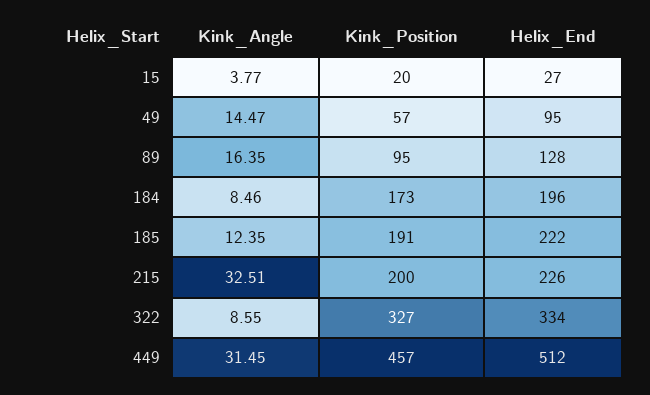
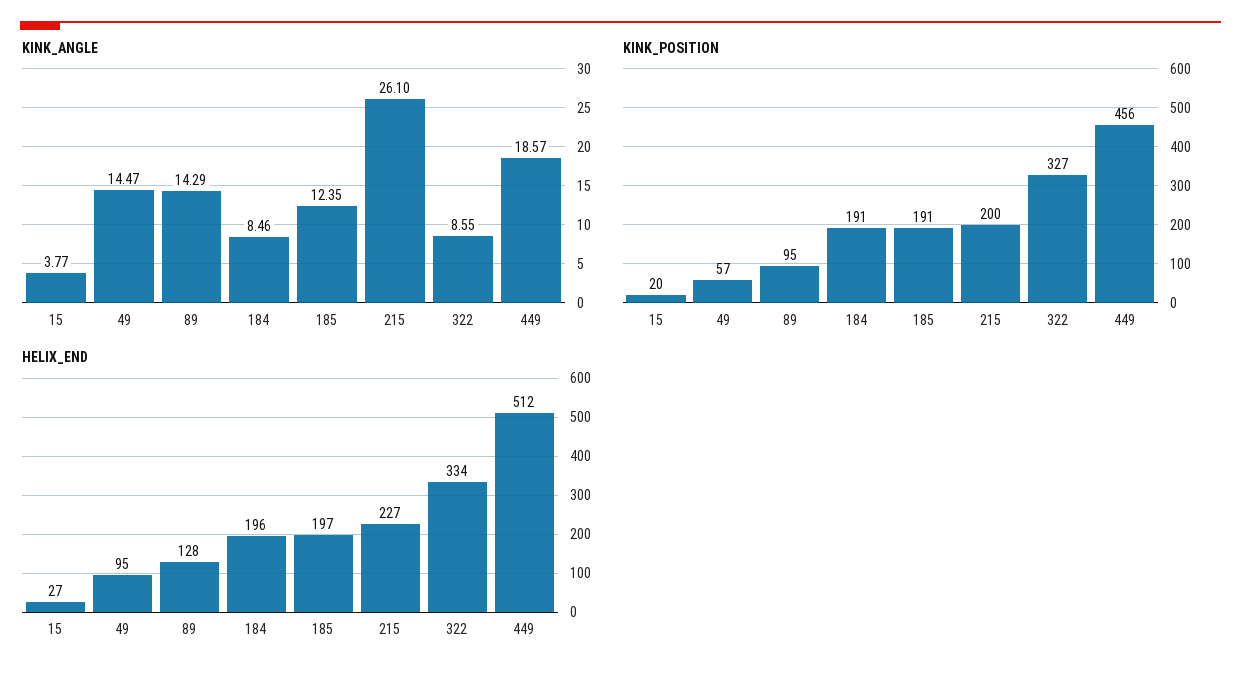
Kink_Angle, 89: 16.35 -> 14.29
Kink_Position, 184: 173 -> 191
Helix_End, 185: 222 -> 197
Kink_Angle, 215: 32.51 -> 26.1
Helix_End, 215: 226 -> 227
Kink_Angle, 449: 31.45 -> 18.57
Kink_Position, 449: 457 -> 456

